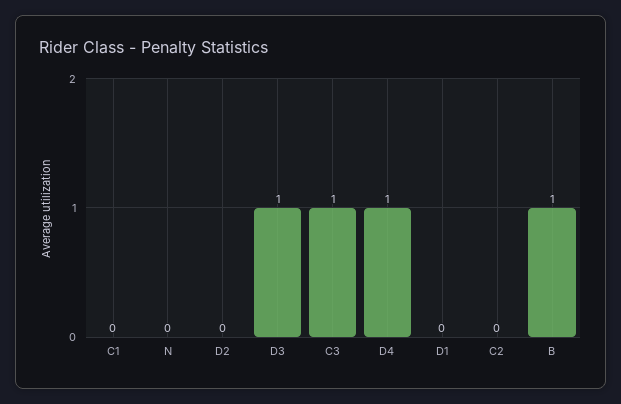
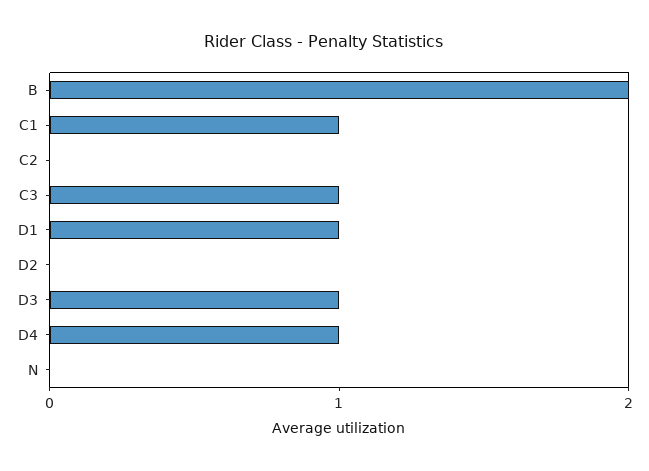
C1: 0 -> 1
D1: 0 -> 1
B: 1 -> 2

